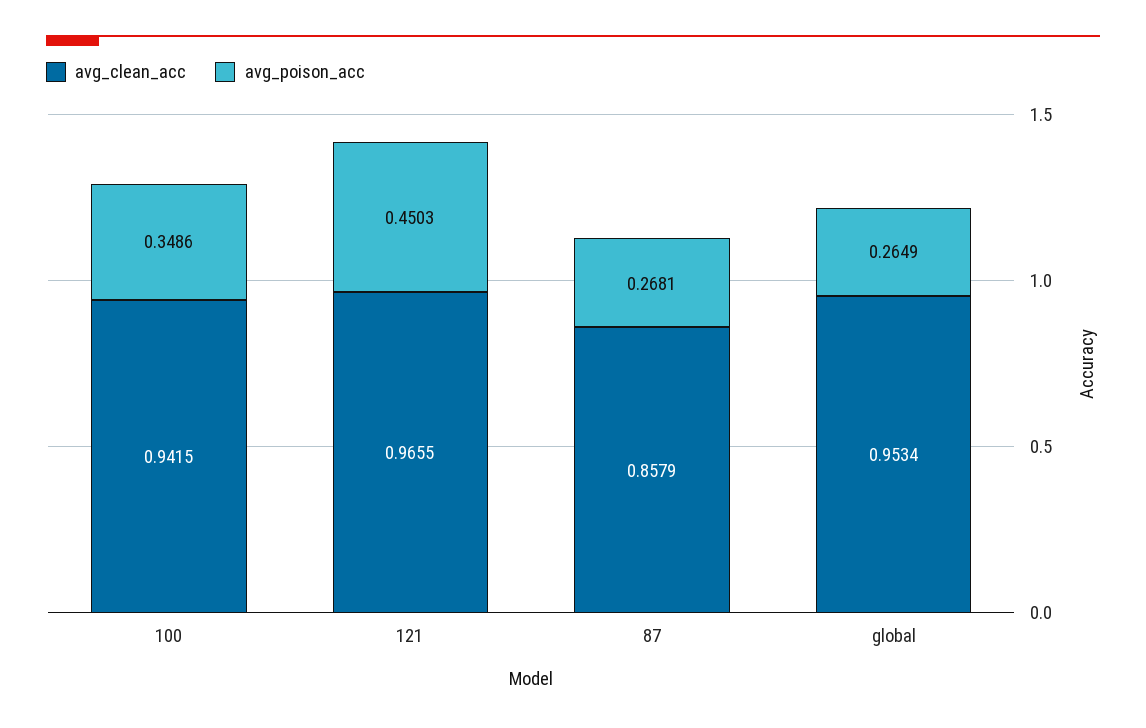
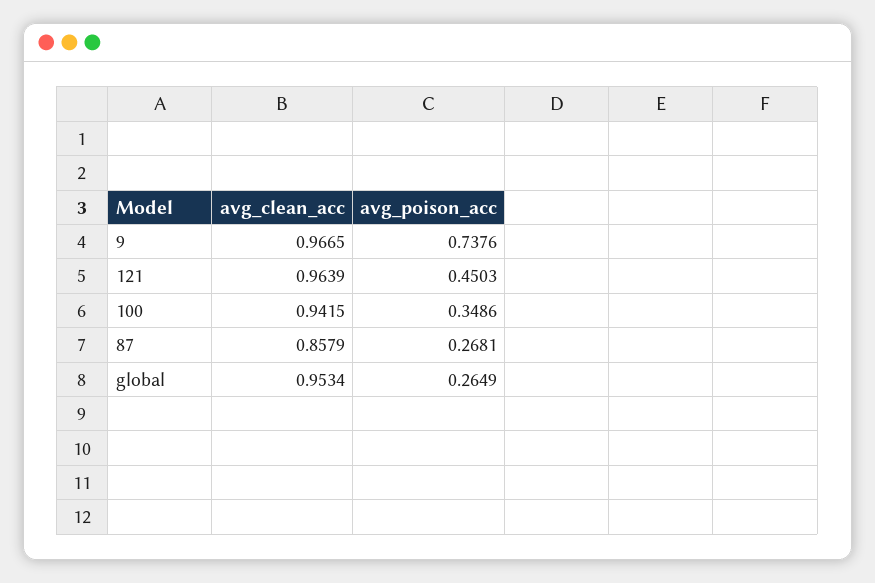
avg_clean_acc, 121: 0.9655 -> 0.9639
avg_clean_acc, 9: none -> 0.9665
avg_poison_acc, 9: none -> 0.7376

